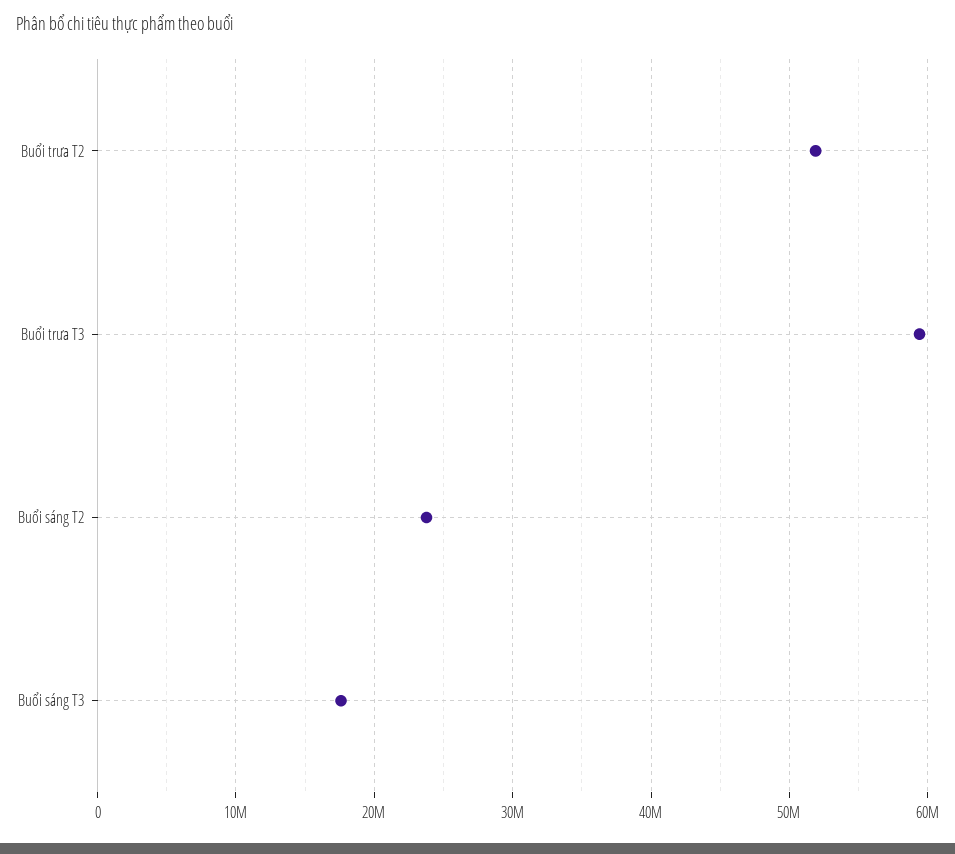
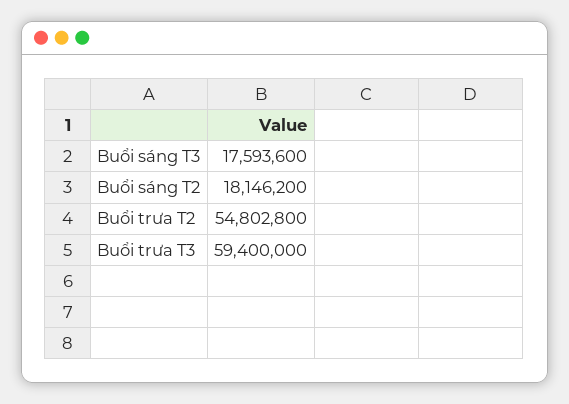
Buổi trưa T2: 52000000 -> 54802800
Buổi sáng T2: 24000000 -> 18146200

